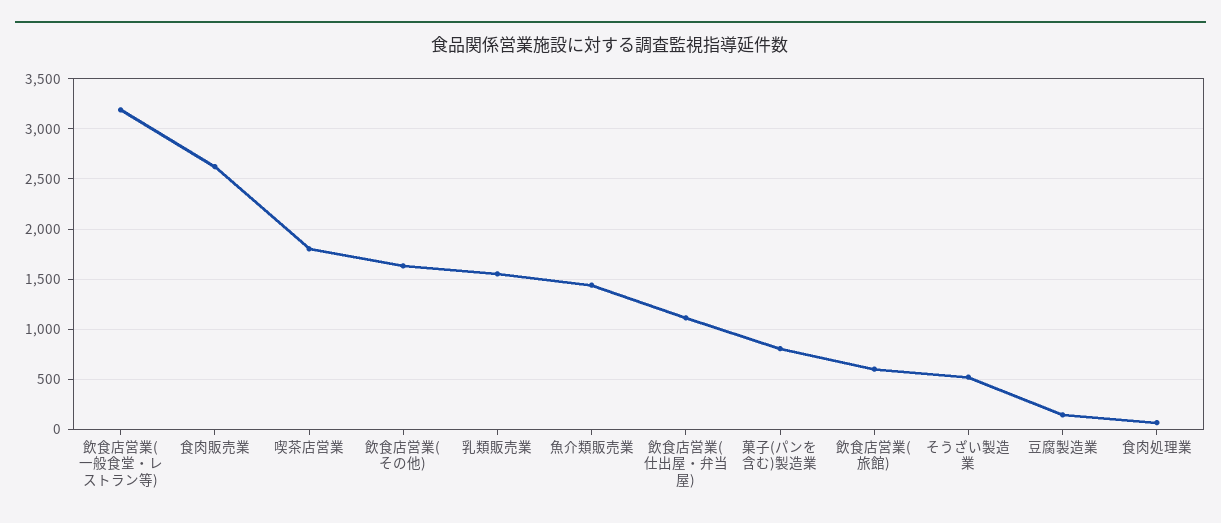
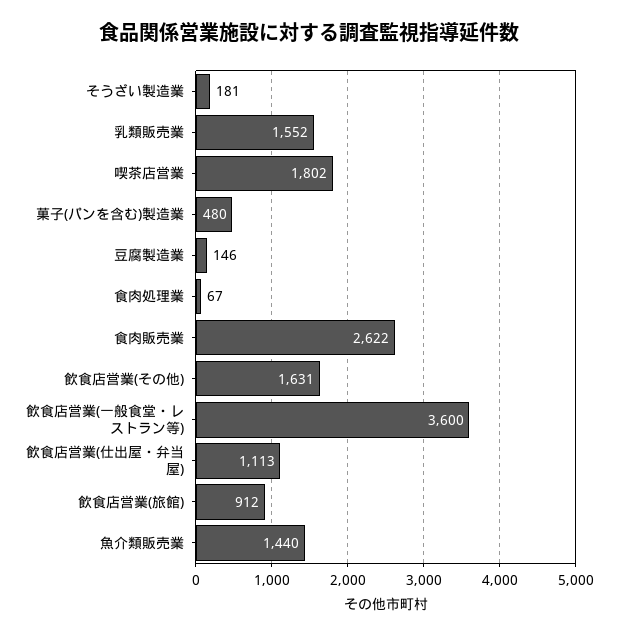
飲食店営業(一般食堂・レストラン等): 3200 -> 3600
菓子(パンを含む)製造業: 800 -> 480
飲食店営業(旅館): 600 -> 912
そうざい製造業: 500 -> 181

